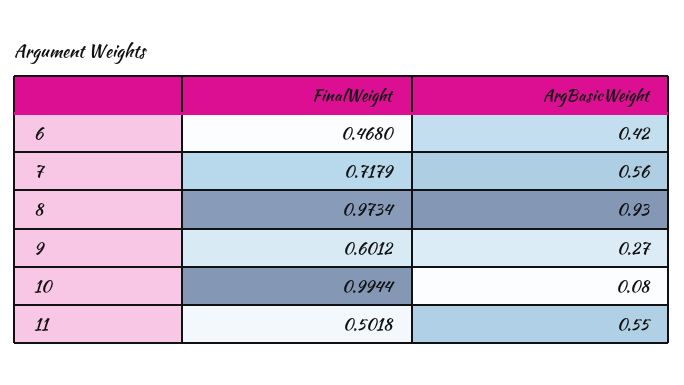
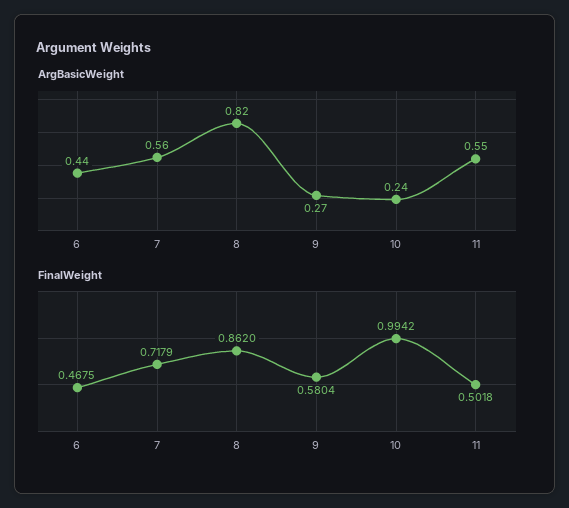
FinalWeight, 6: 0.468 -> 0.4675
ArgBasicWeight, 6: 0.42 -> 0.44
FinalWeight, 8: 0.9734 -> 0.862
ArgBasicWeight, 8: 0.93 -> 0.82
FinalWeight, 9: 0.6012 -> 0.5804
FinalWeight, 10: 0.9944 -> 0.9942
ArgBasicWeight, 10: 0.08 -> 0.24

